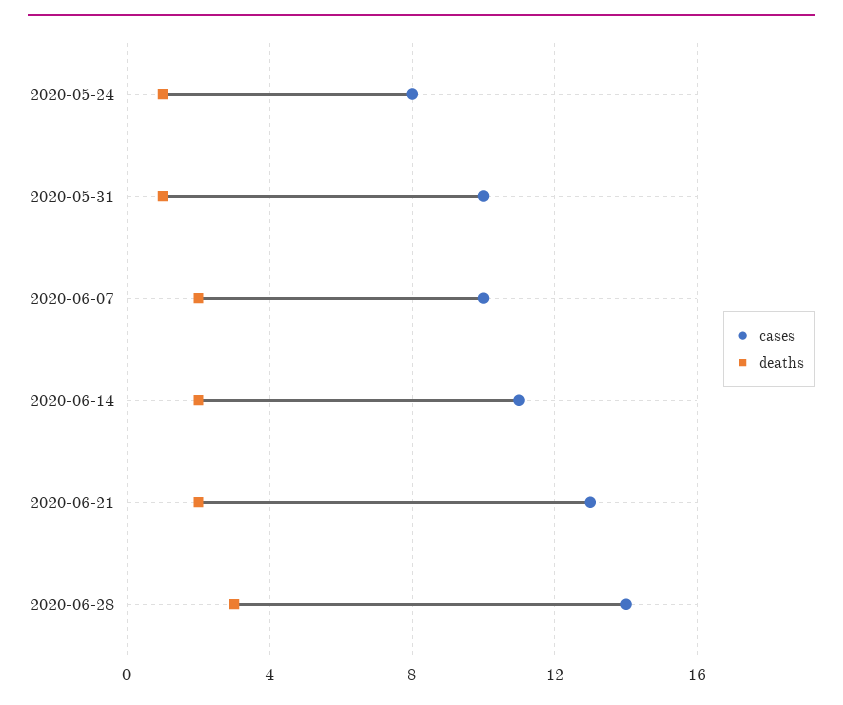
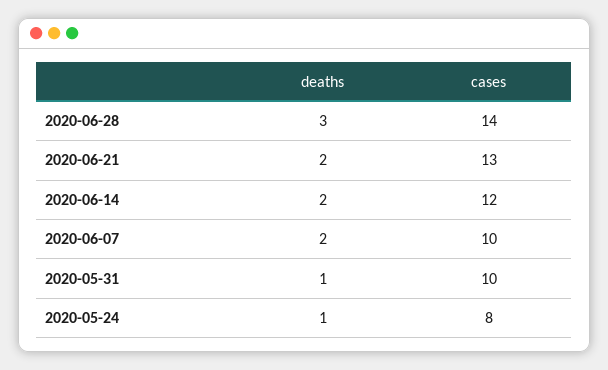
cases, 2020-06-14: 11 -> 12

